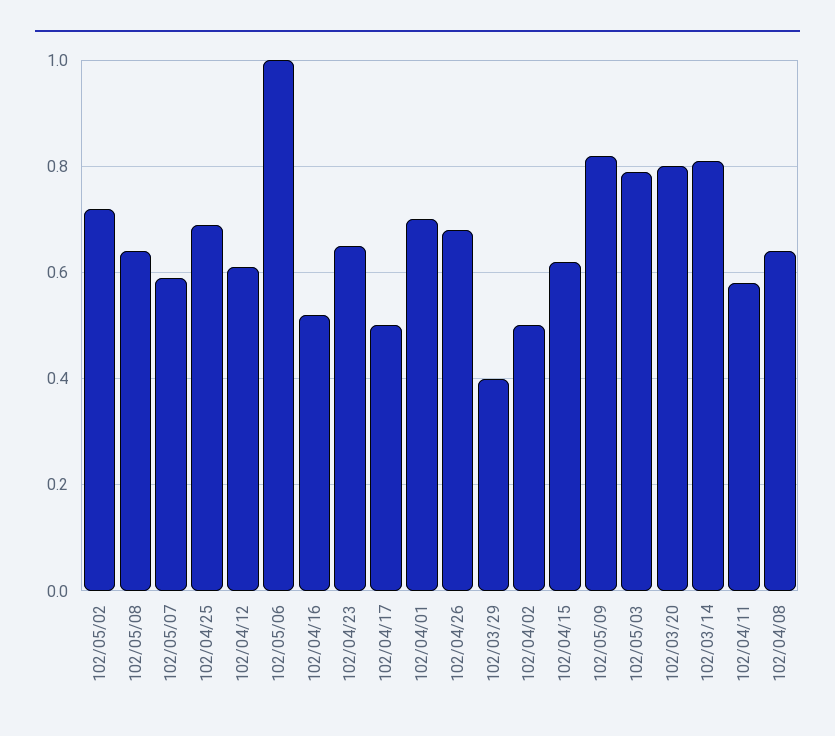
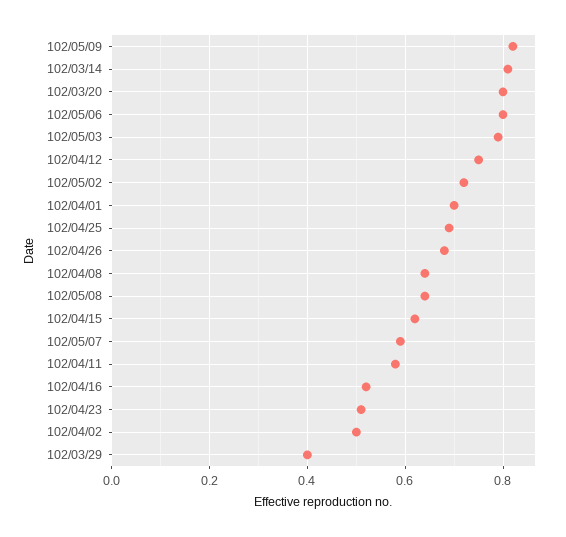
102/04/12: 0.6 -> 0.75
102/05/06: 1 -> 0.8
102/04/23: 0.65 -> 0.5
102/04/17: 0.5 -> none

